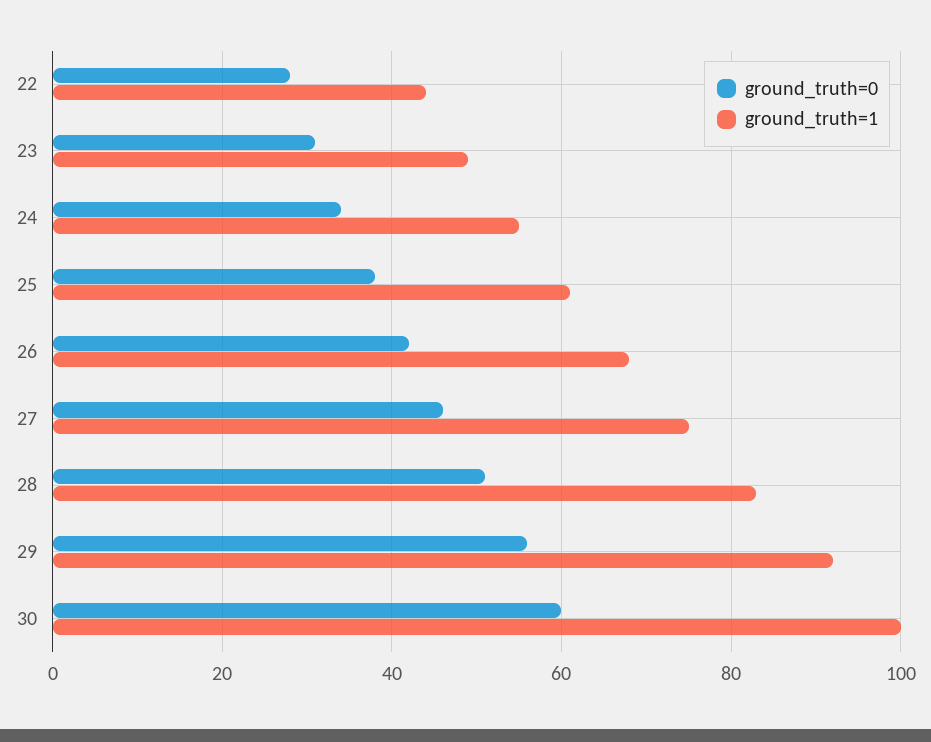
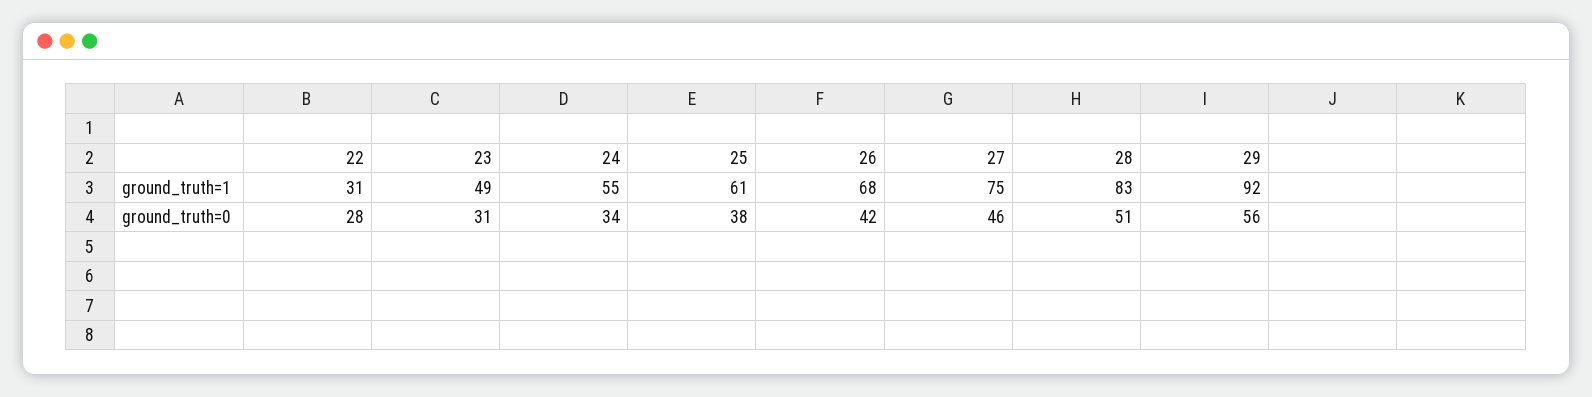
ground_truth=1, 22: 45 -> 31
ground_truth=0, 30: 60 -> none
ground_truth=1, 30: 100 -> none

